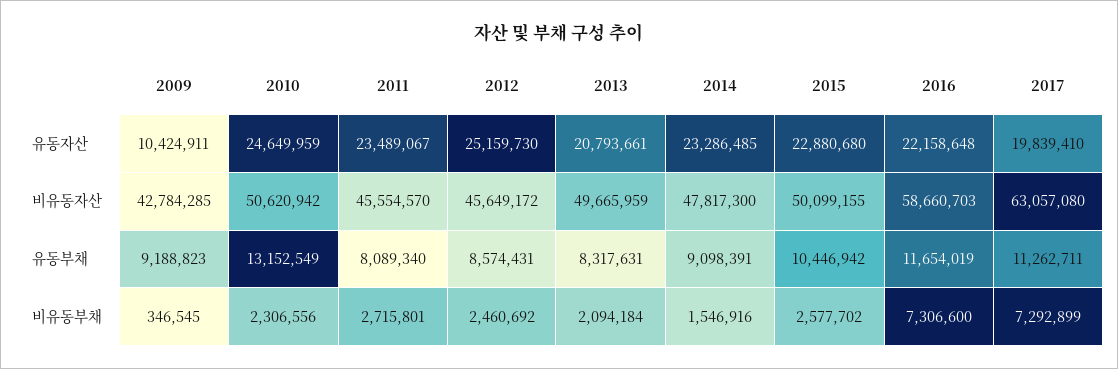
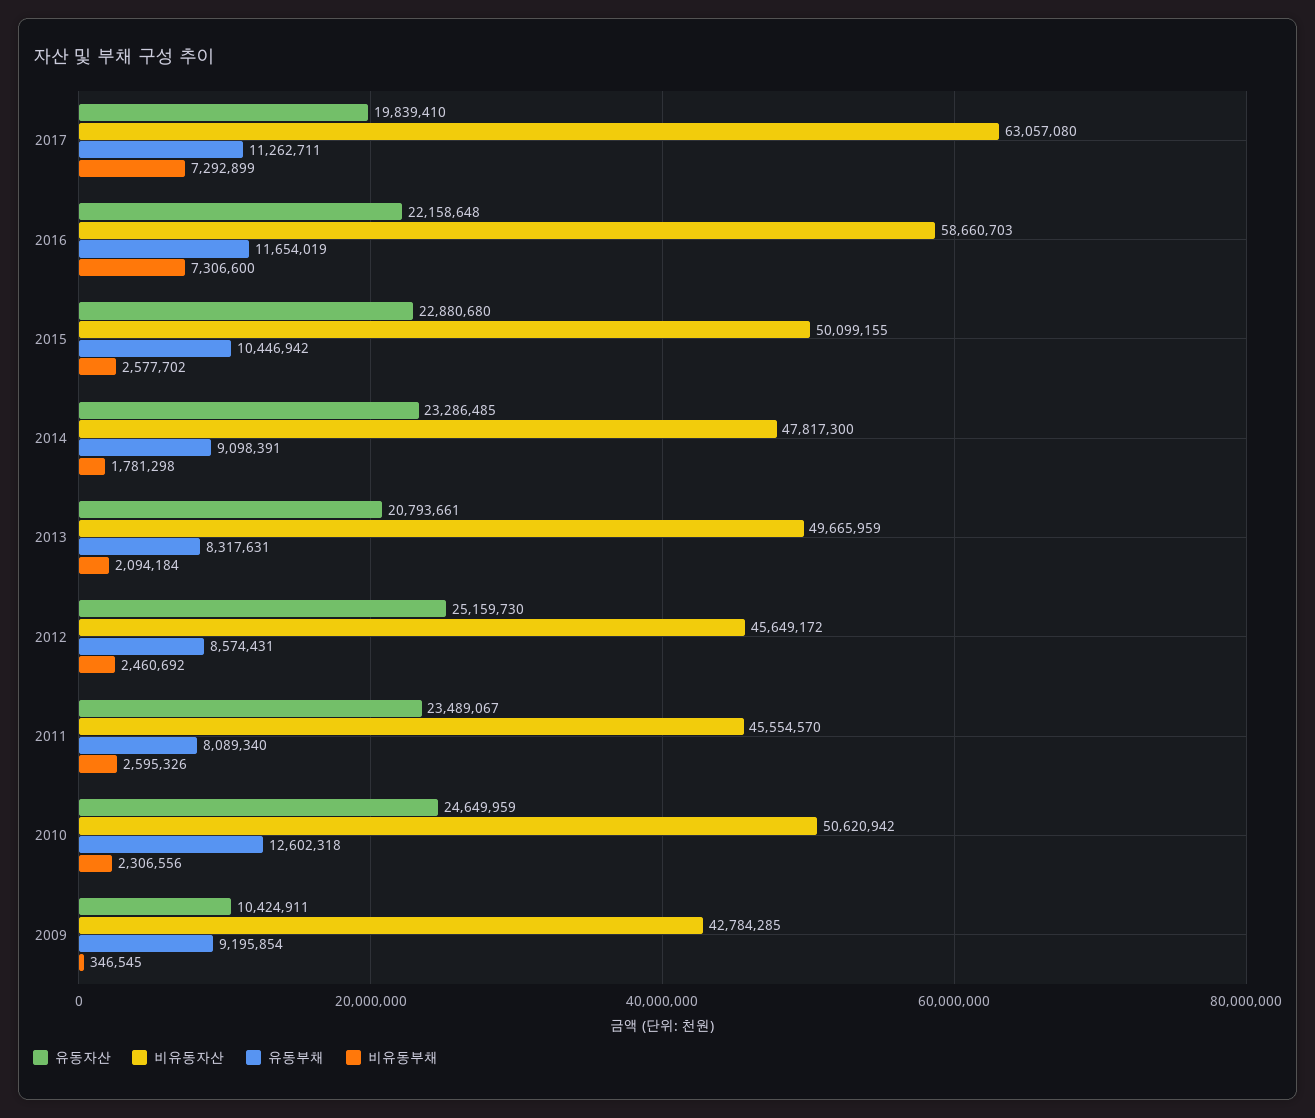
유동부채, 2009: 9188823 -> 9195854
유동부채, 2010: 13152549 -> 12602318
비유동부채, 2011: 2715801 -> 2595326
비유동부채, 2014: 1546916 -> 1781298

